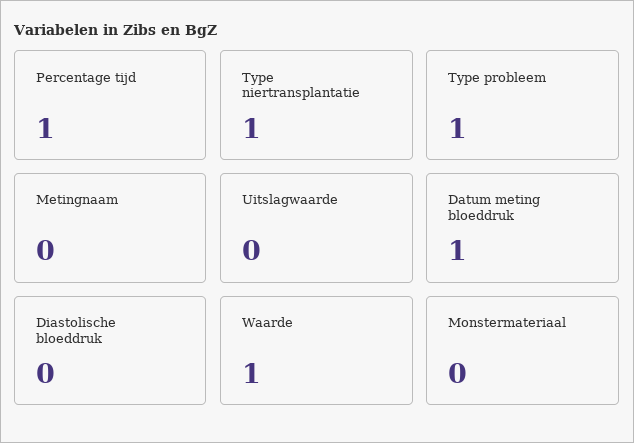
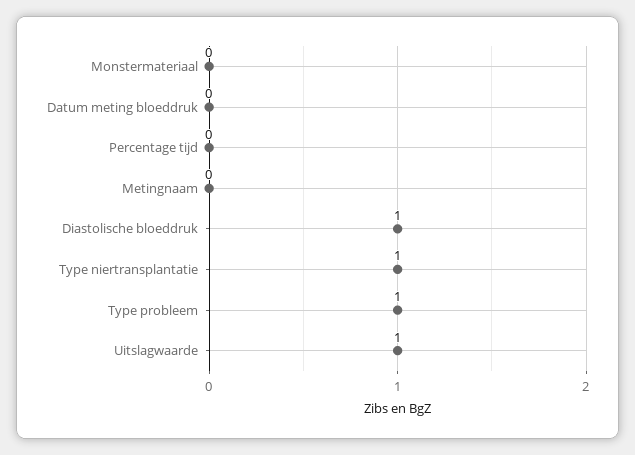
Percentage tijd: 1 -> 0
Uitslagwaarde: 0 -> 1
Datum meting bloeddruk: 1 -> 0
Diastolische bloeddruk: 0 -> 1
Waarde: 1 -> none

